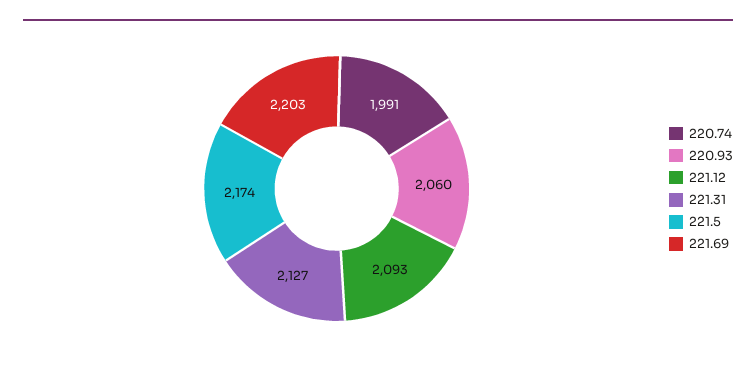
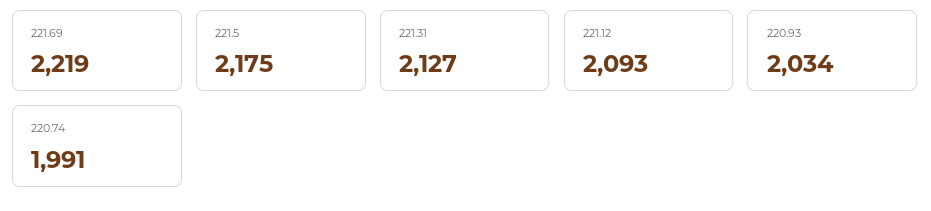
220.93: 2060 -> 2034
221.5: 2174 -> 2175
221.69: 2203 -> 2219

